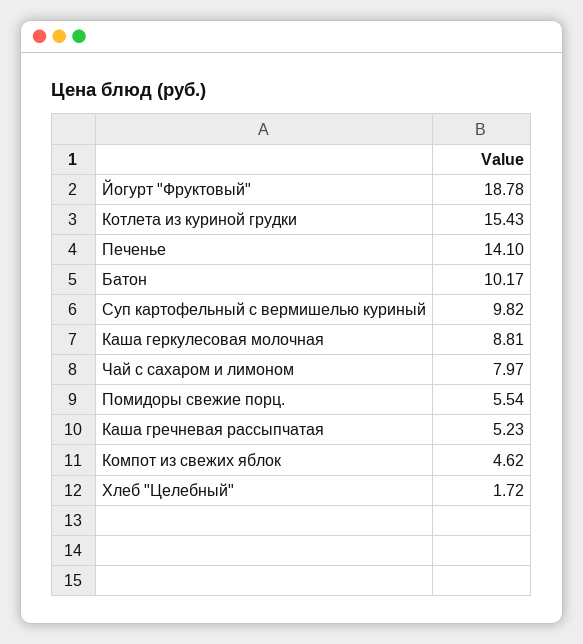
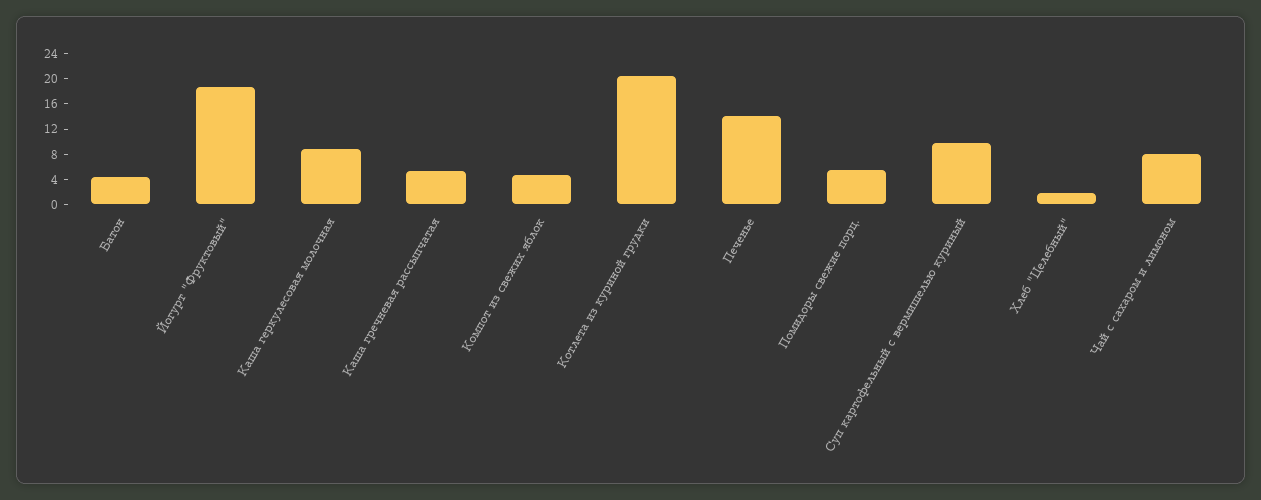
Котлета из куриной грудки: 15.43 -> 20
Батон: 10.17 -> 4

